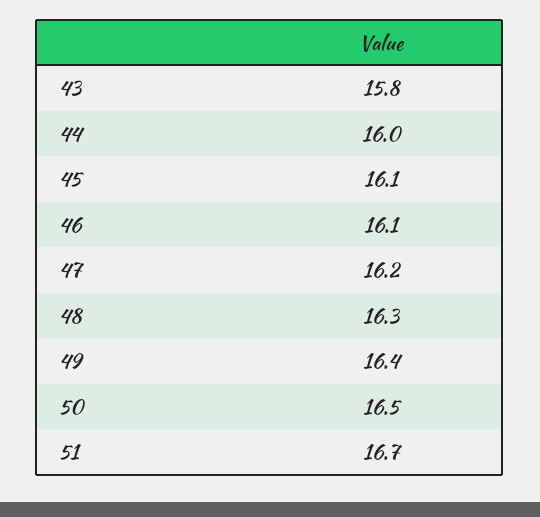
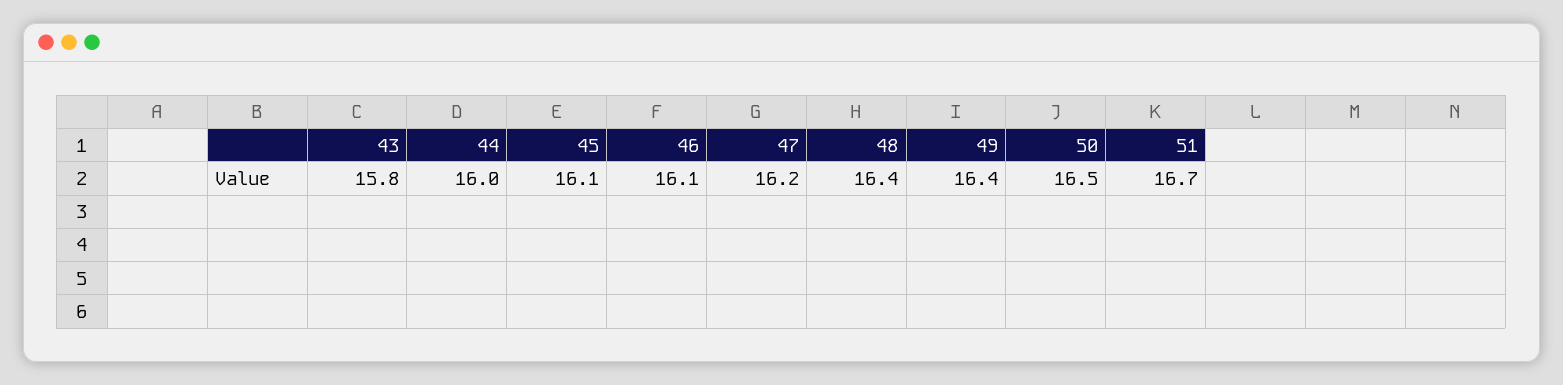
48: 16.3 -> 16.4

